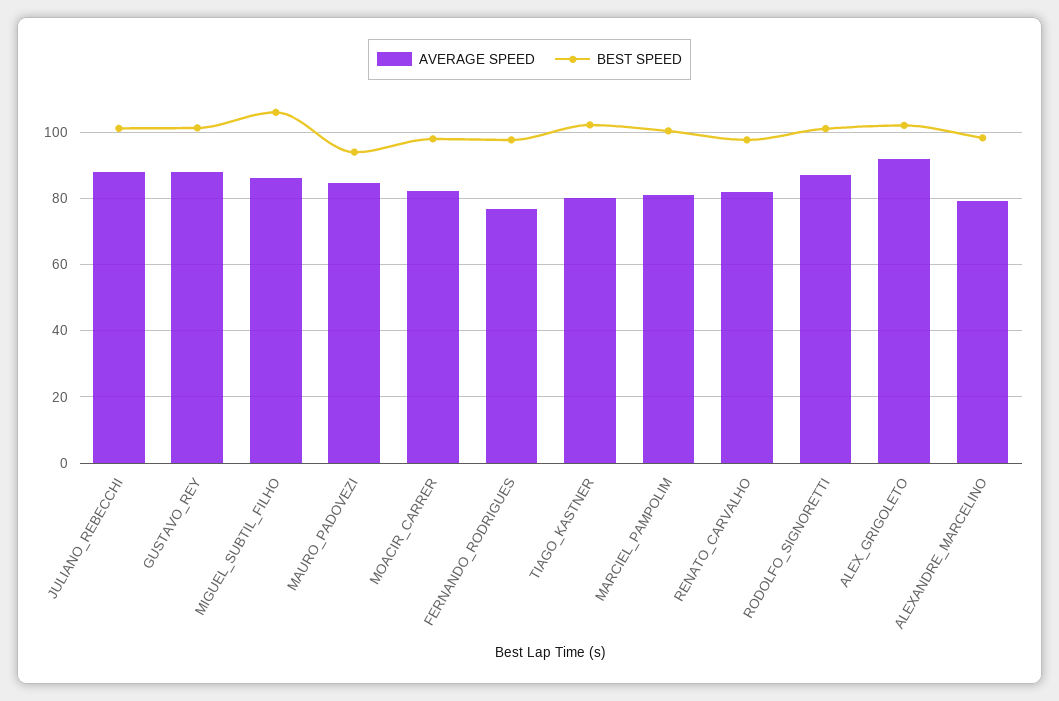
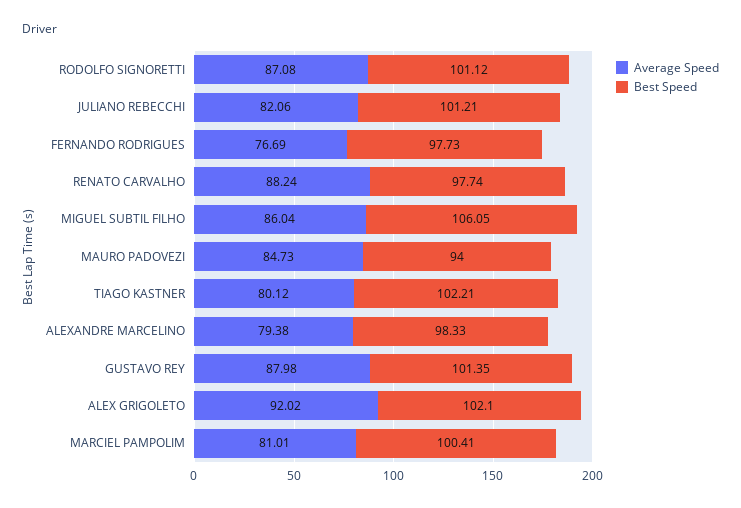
AVERAGE SPEED, JULIANO_REBECCHI: 88 -> 82.06
AVERAGE SPEED, MOACIR_CARRER: 82 -> none
BEST SPEED, MOACIR_CARRER: 98 -> none
AVERAGE SPEED, RENATO_CARVALHO: 82 -> 88.24

